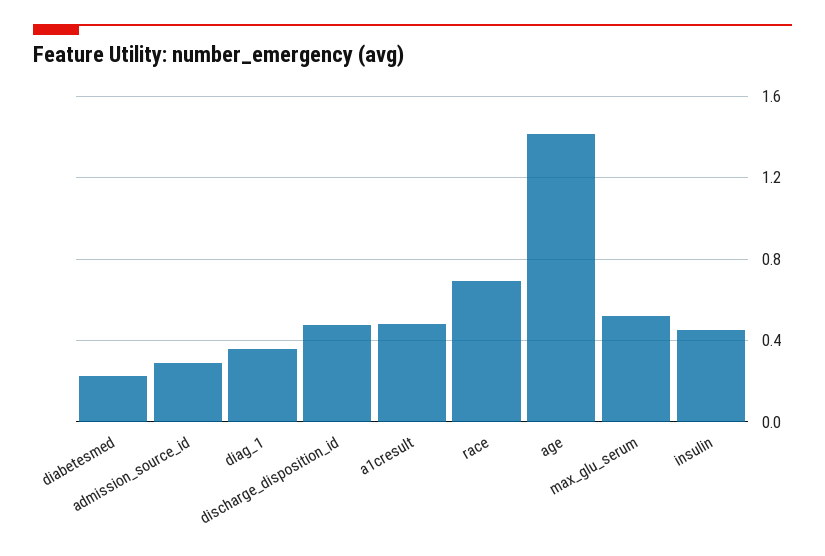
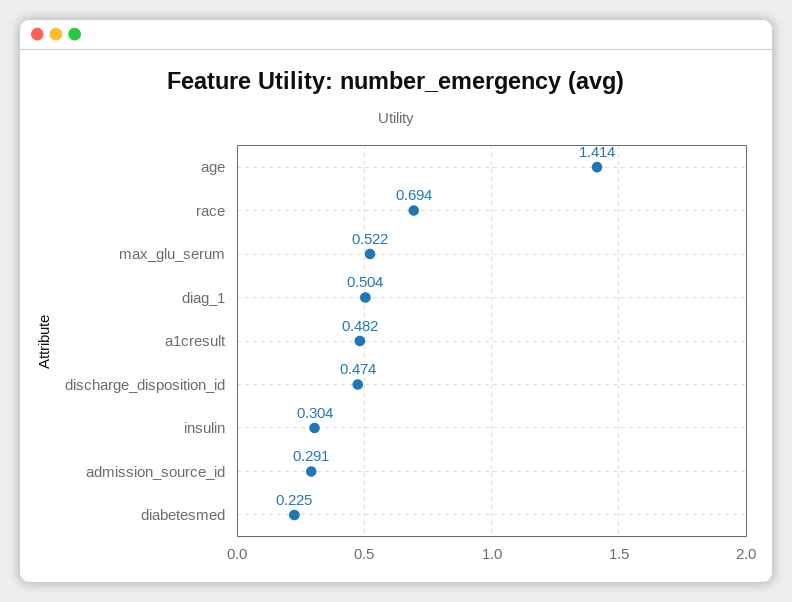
diag_1: 0.35 -> 0.504
insulin: 0.45 -> 0.304

